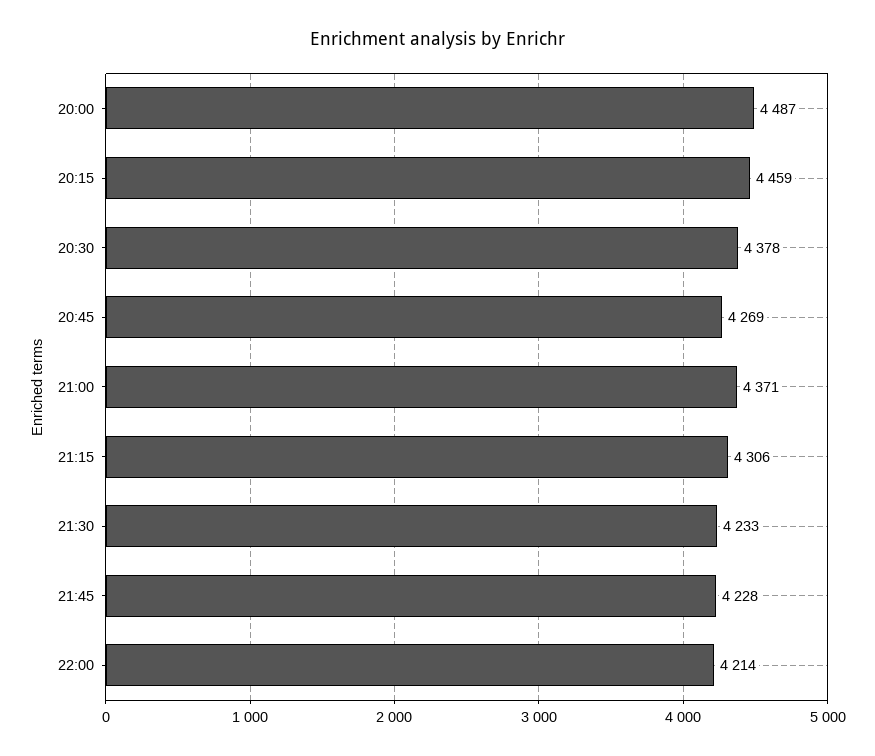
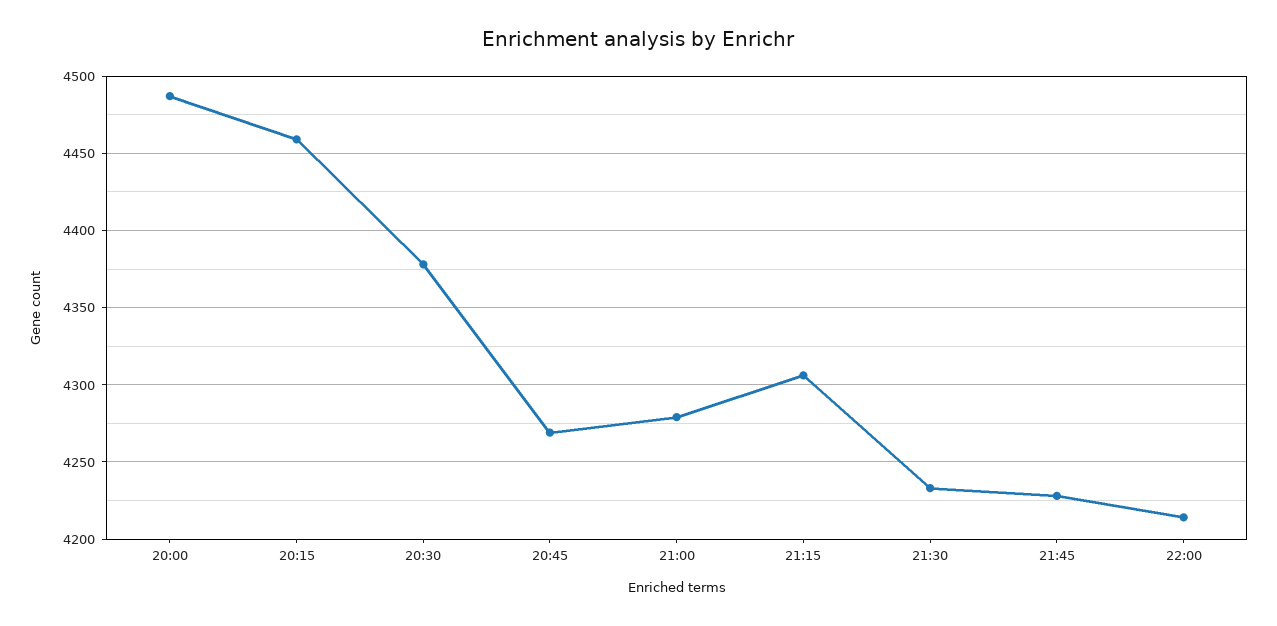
21:00: 4371 -> 4280

